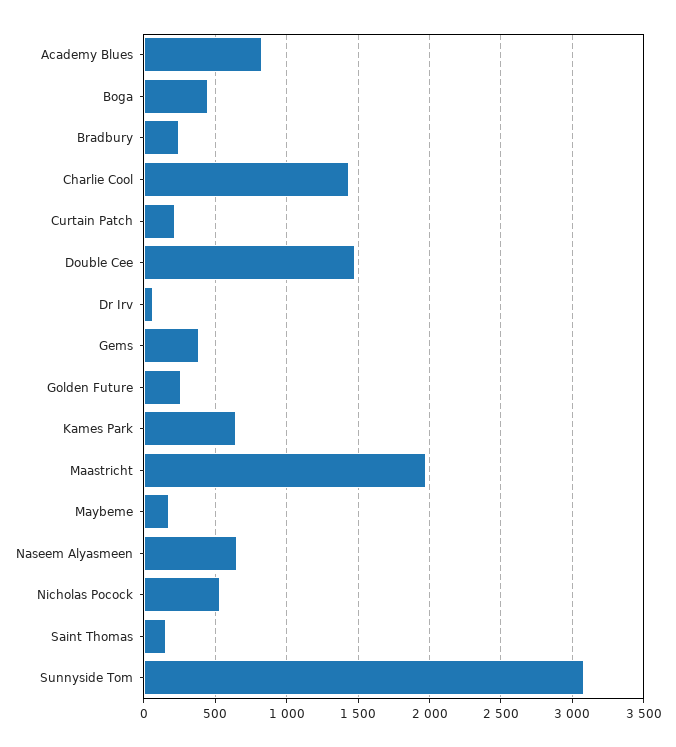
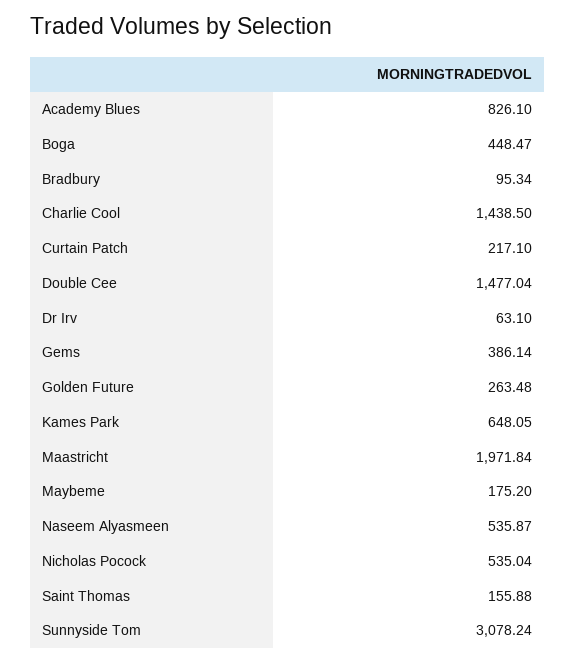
Bradbury: 250 -> 95.34
Naseem Alyasmeen: 650 -> 535.87

